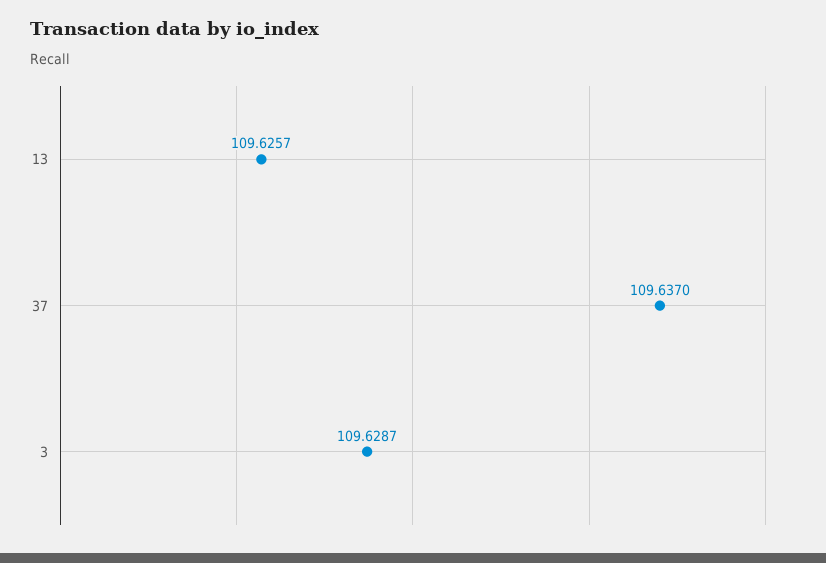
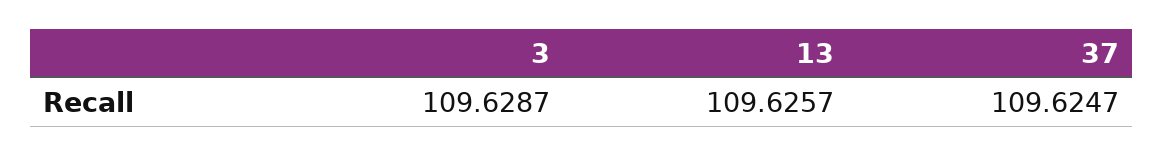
37: 109.637 -> 109.6247

